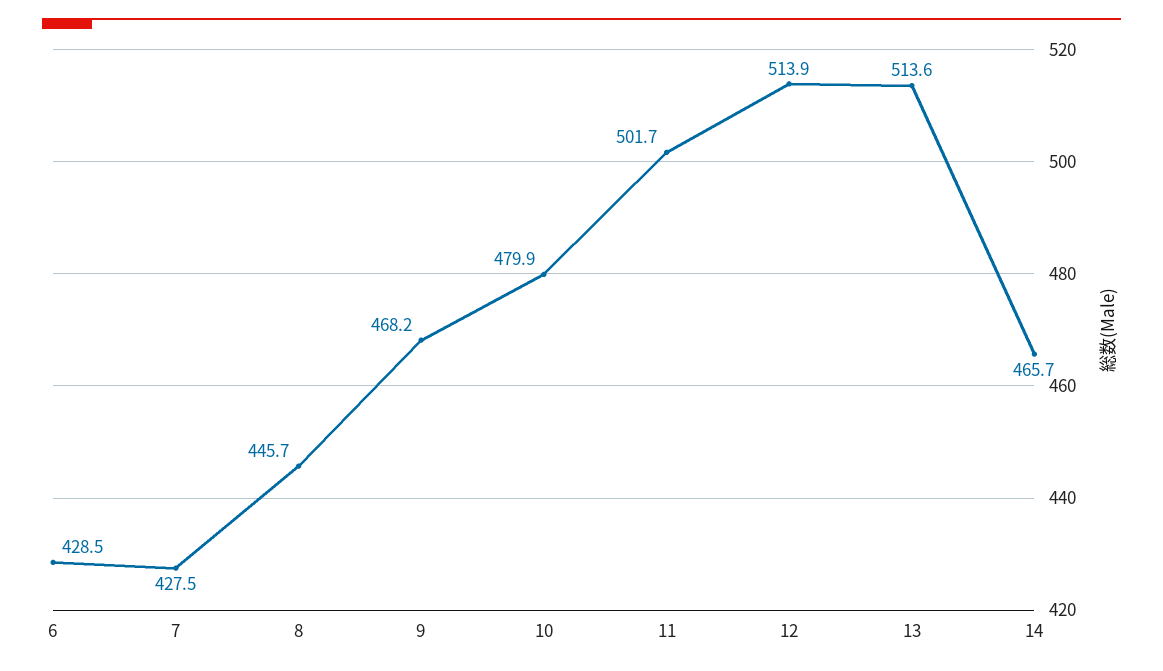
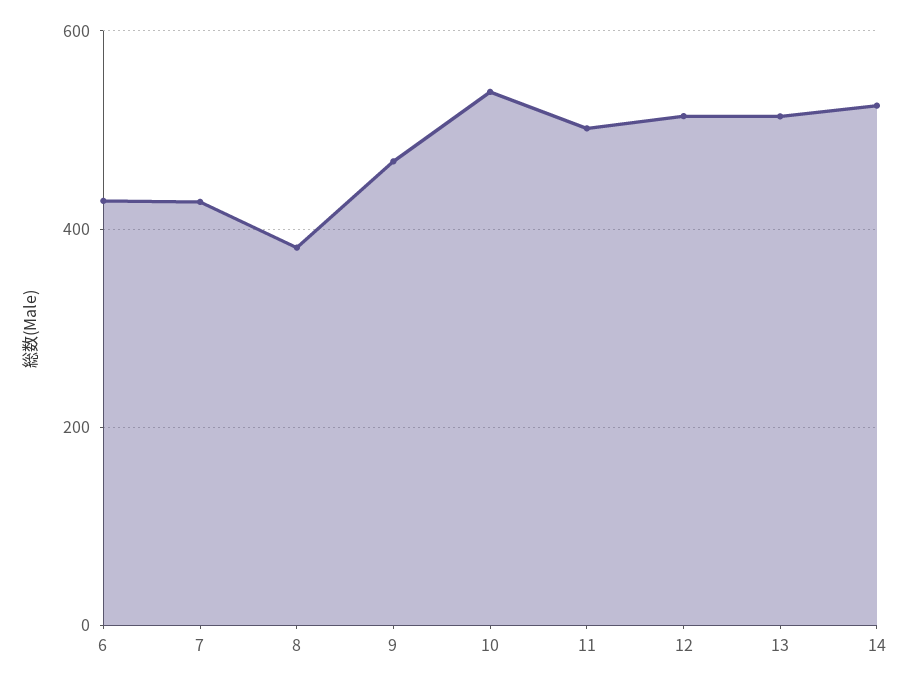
8: 445.7 -> 380
10: 479.9 -> 540
14: 465.7 -> 520

